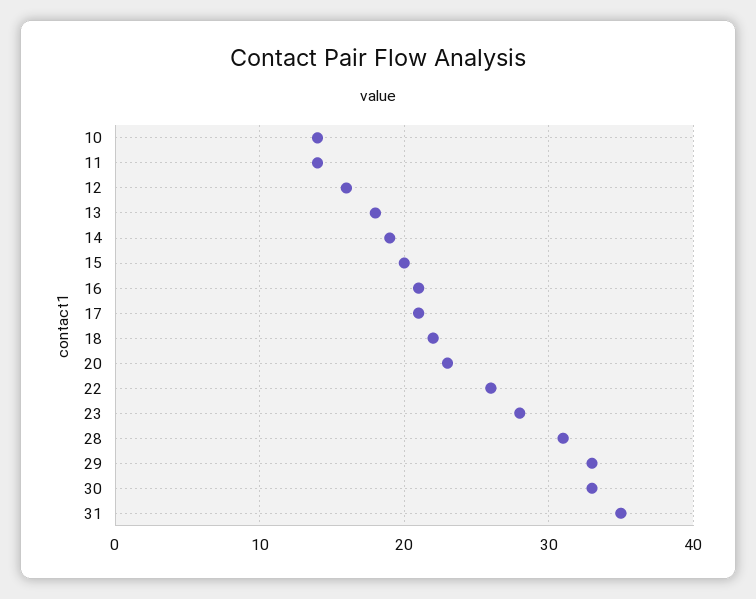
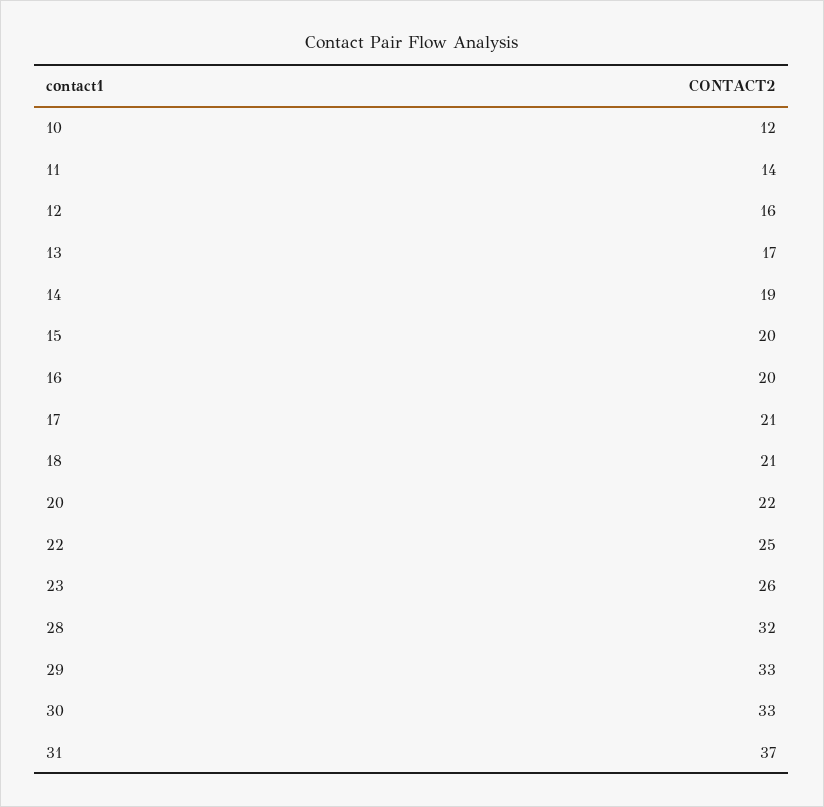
10: 14 -> 12
13: 18 -> 17
16: 21 -> 20
18: 22 -> 21
20: 23 -> 22
22: 26 -> 25
23: 28 -> 26
28: 31 -> 32
31: 35 -> 37

